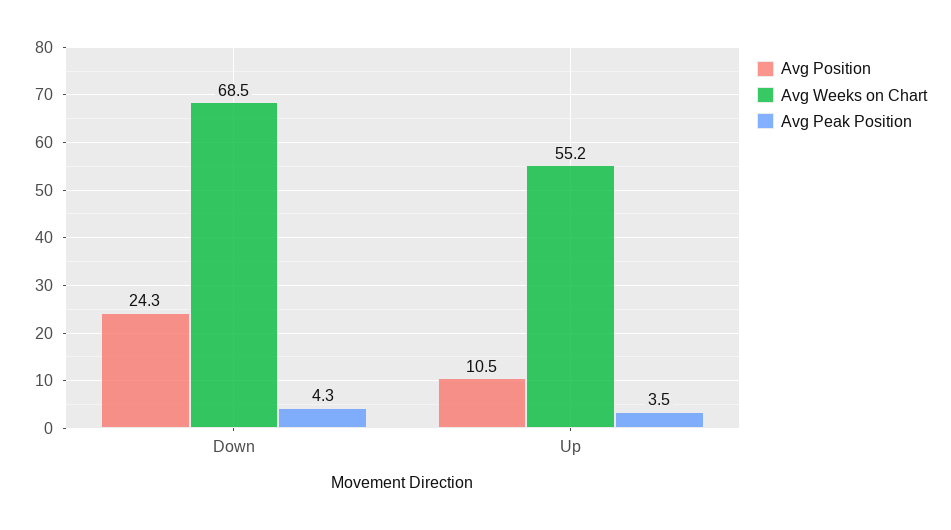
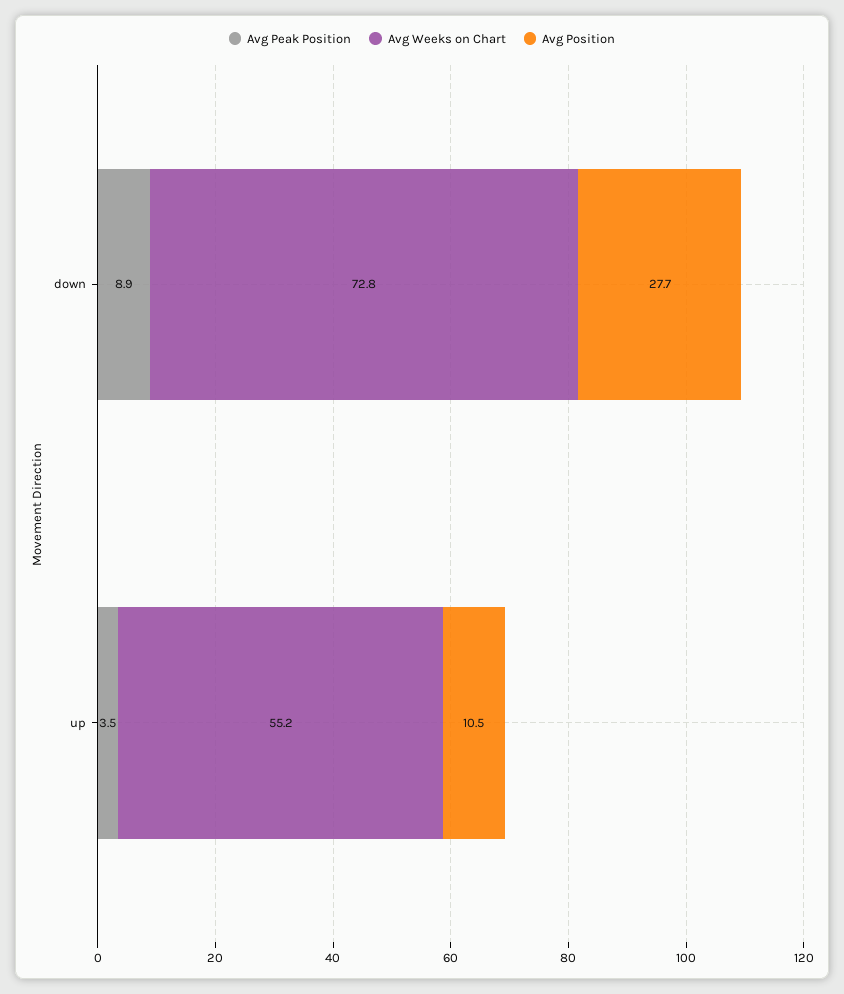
Avg Position, Down: 24.3 -> 27.7
Avg Weeks on Chart, Down: 68.5 -> 72.8
Avg Peak Position, Down: 4.3 -> 8.9

